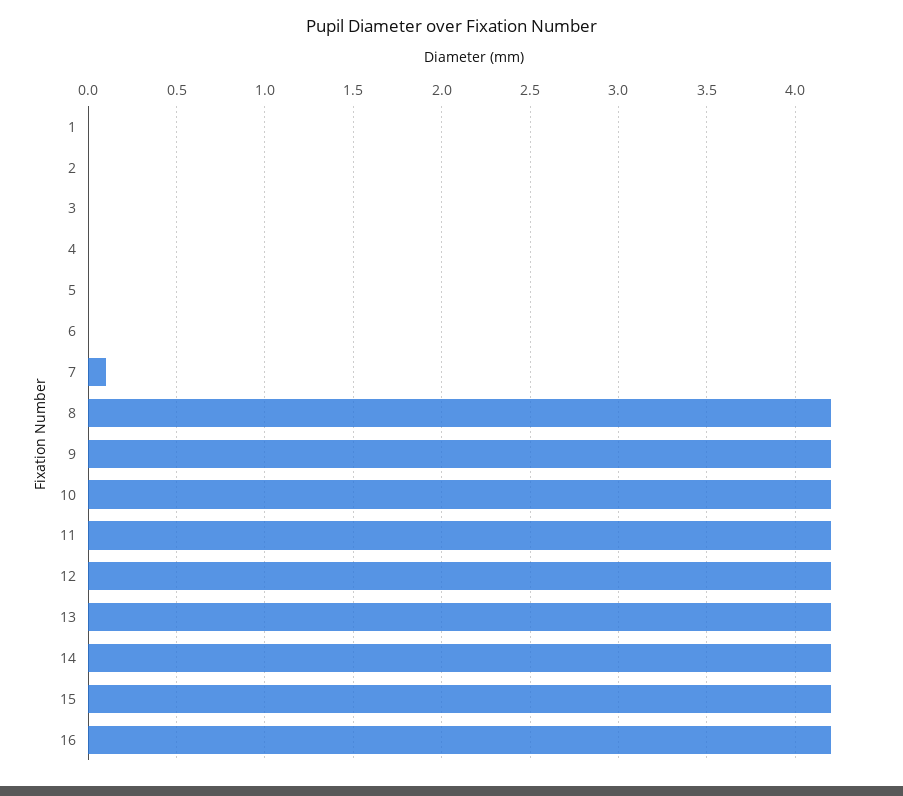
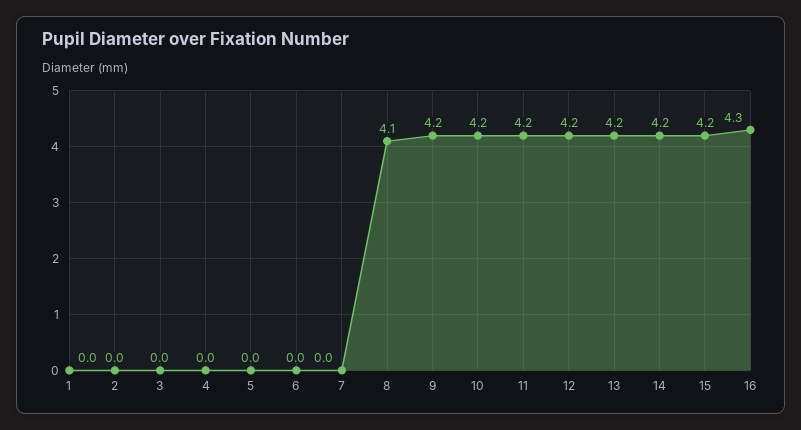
7: 0.1 -> 0
8: 4.2 -> 4.1
16: 4.2 -> 4.3

